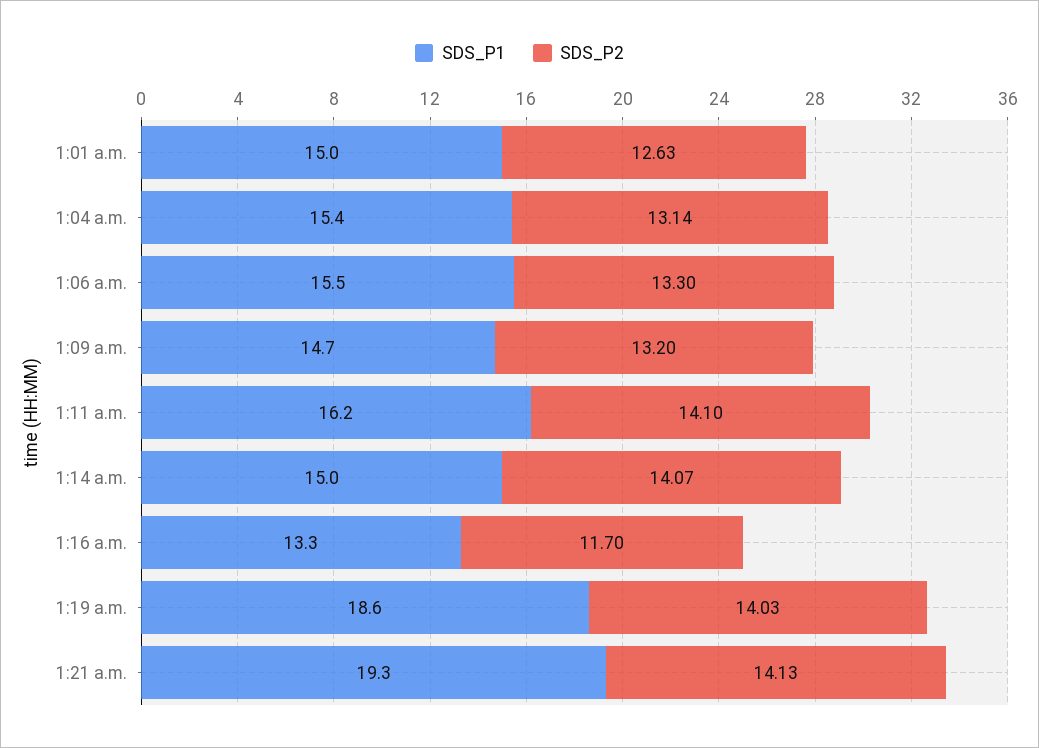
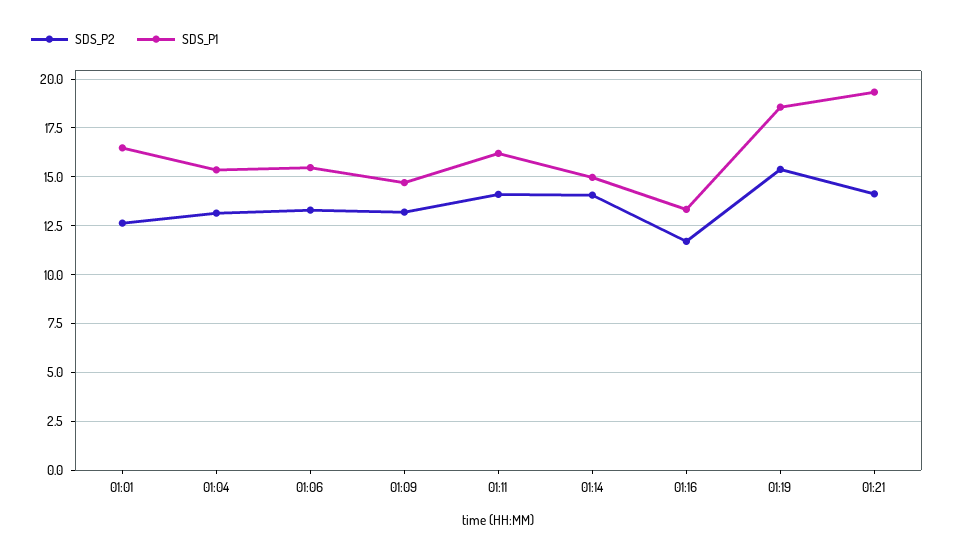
SDS_P1, 1:01 a.m.: 15 -> 16.5
SDS_P2, 1:19 a.m.: 14.03 -> 15.5

